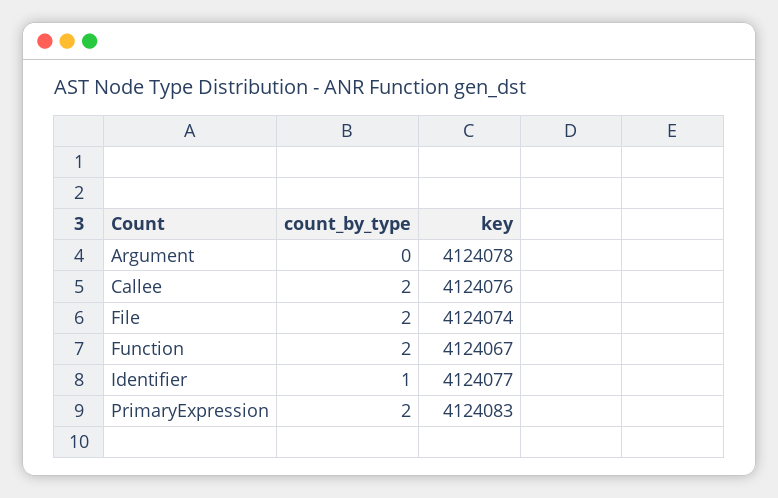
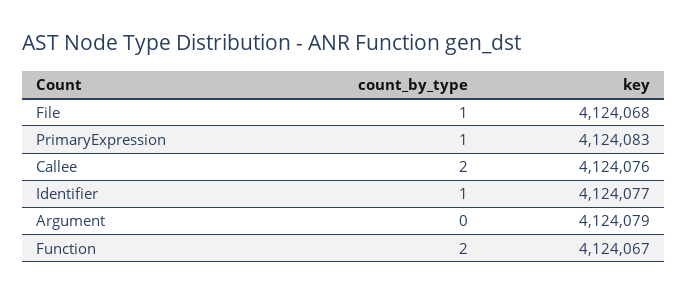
key, Argument: 4124078 -> 4124079
count_by_type, File: 2 -> 1
key, File: 4124074 -> 4124068
count_by_type, PrimaryExpression: 2 -> 1

